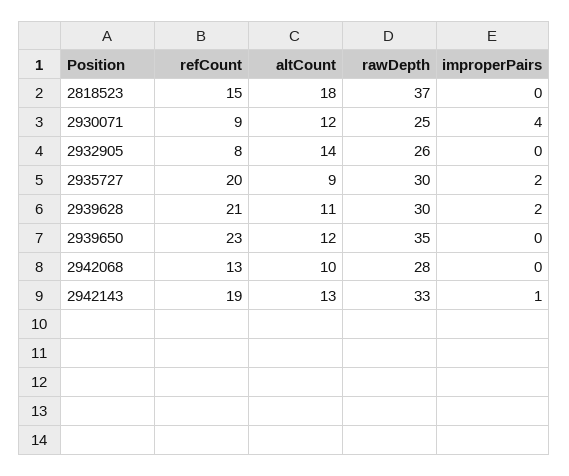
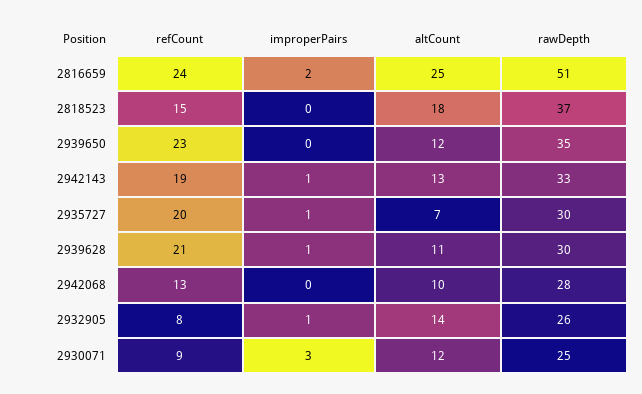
improperPairs, 2930071: 4 -> 3
improperPairs, 2932905: 0 -> 1
altCount, 2935727: 9 -> 7
improperPairs, 2935727: 2 -> 1
improperPairs, 2939628: 2 -> 1
refCount, 2816659: none -> 24
improperPairs, 2816659: none -> 2
altCount, 2816659: none -> 25
rawDepth, 2816659: none -> 51

